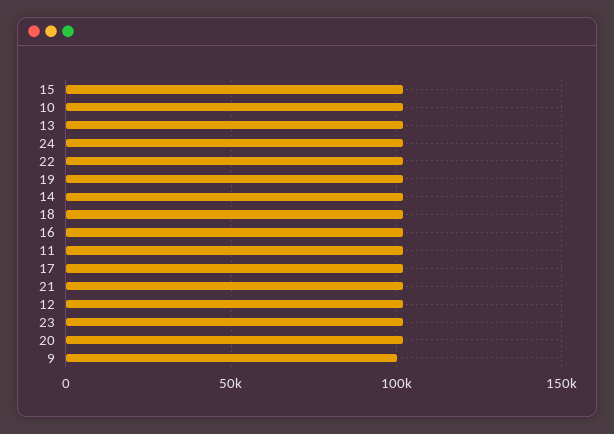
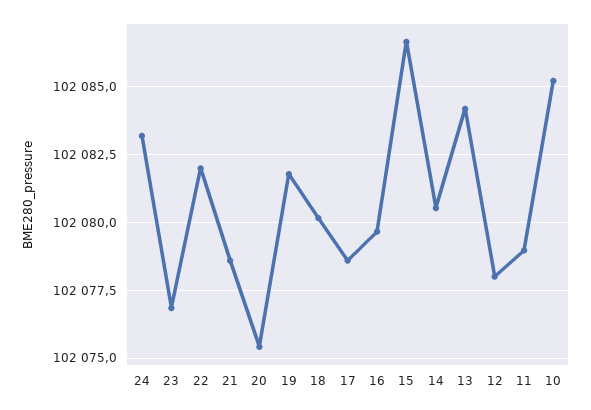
9: 100000 -> none

